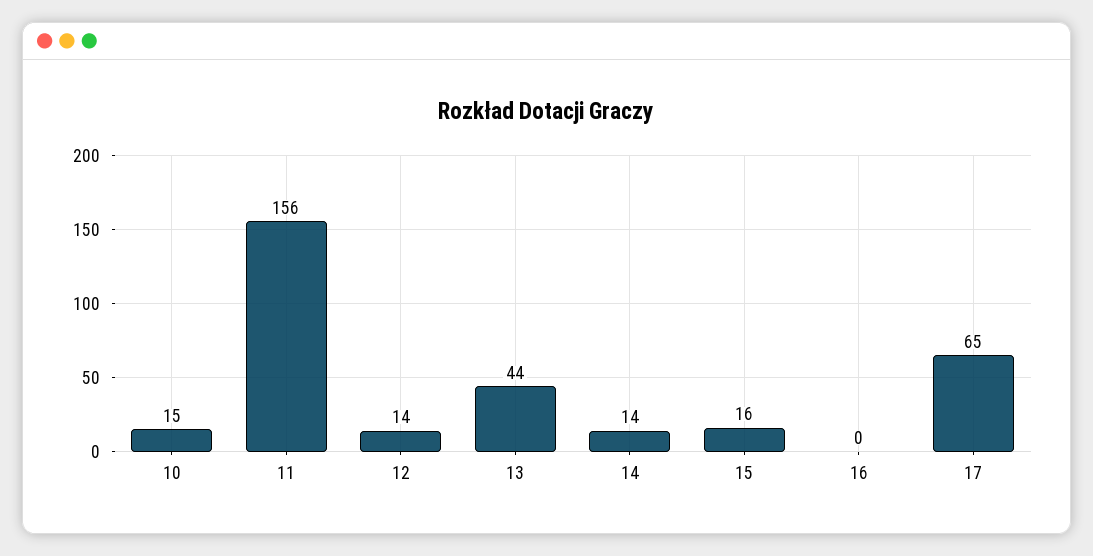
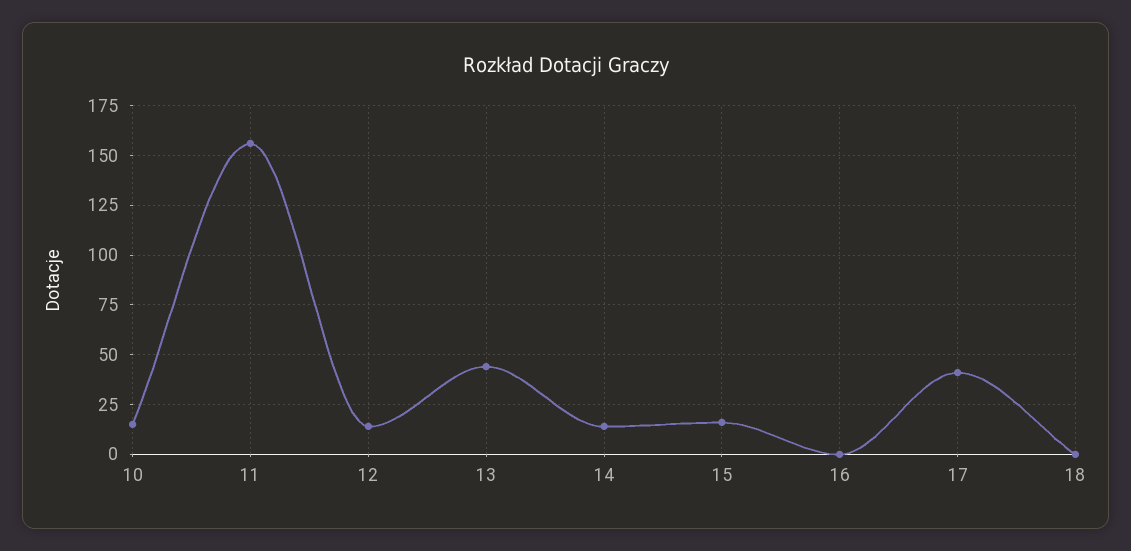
17: 65 -> 40
18: none -> 0

